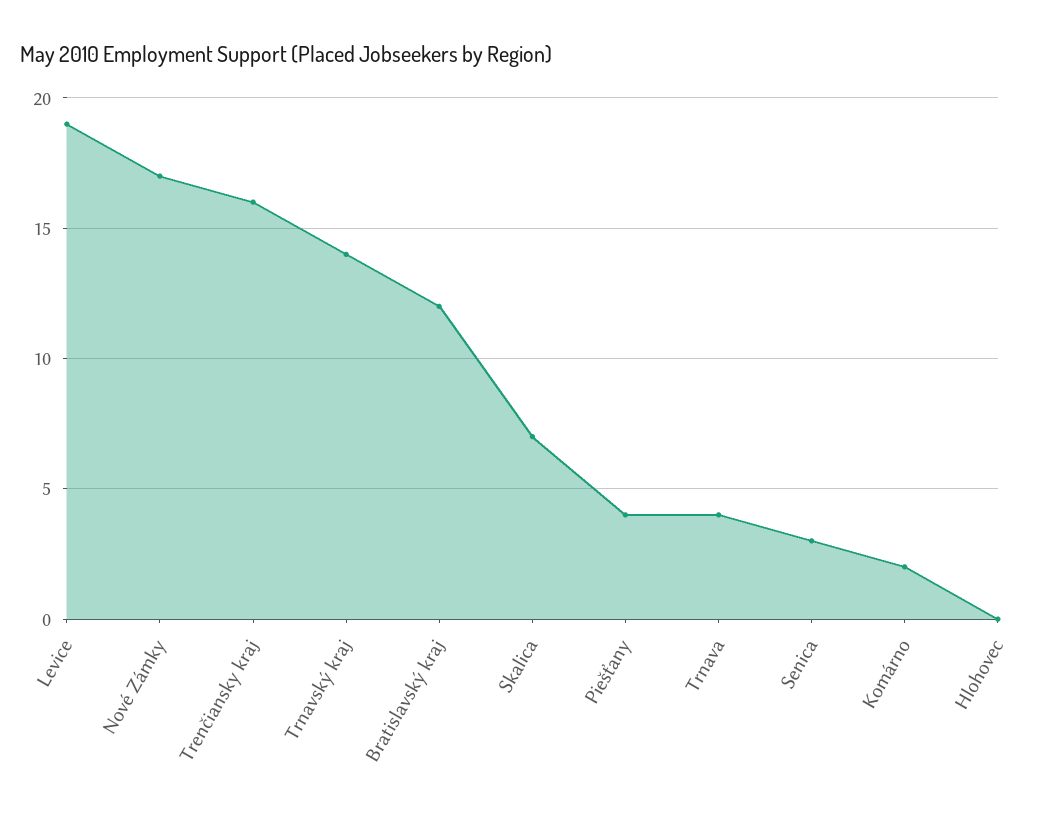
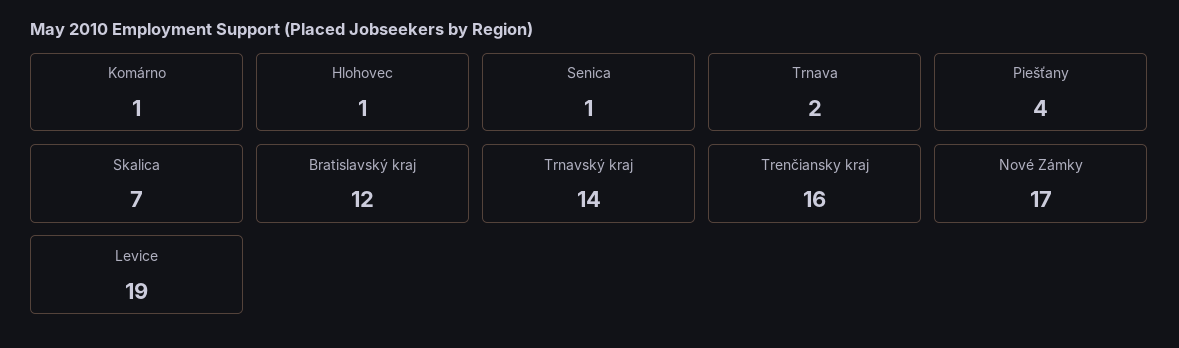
Trnava: 4 -> 2
Senica: 3 -> 1
Komárno: 2 -> 1
Hlohovec: 0 -> 1

